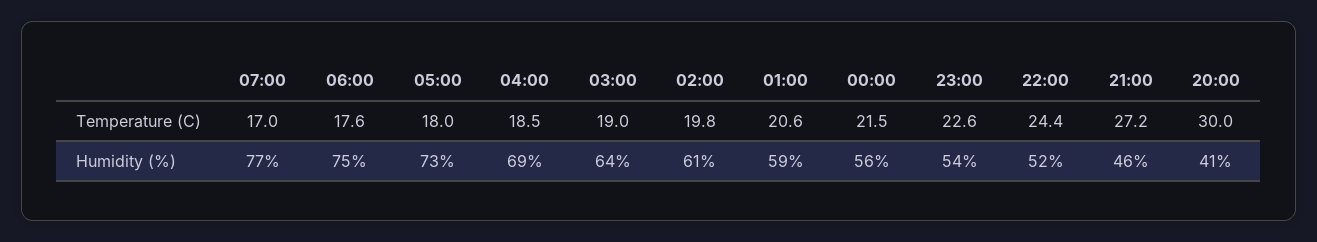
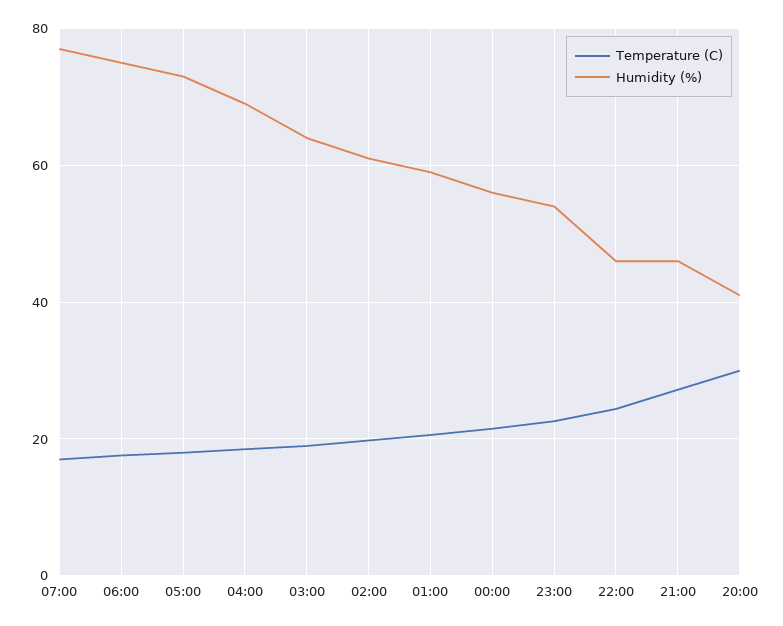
Humidity (%), 22:00: 52 -> 46

